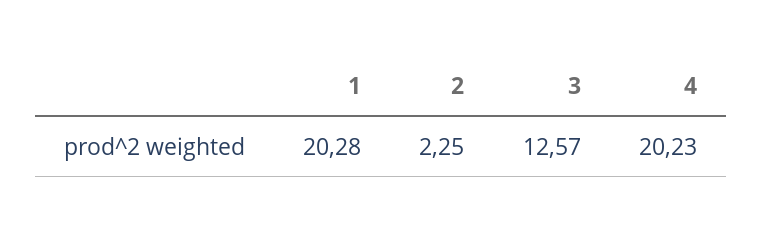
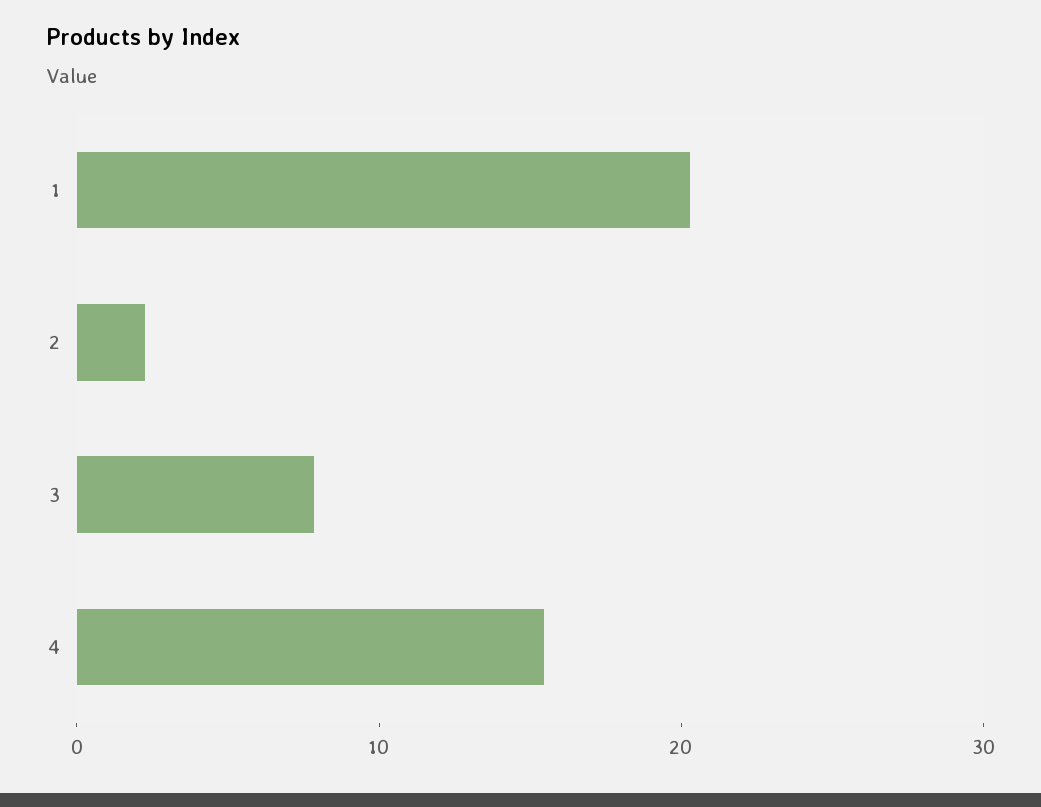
3: 12.57 -> 8
4: 20.23 -> 16

